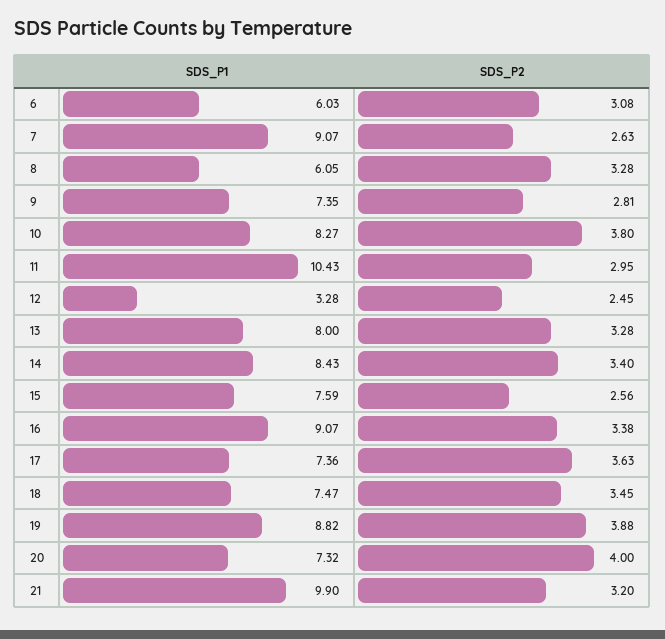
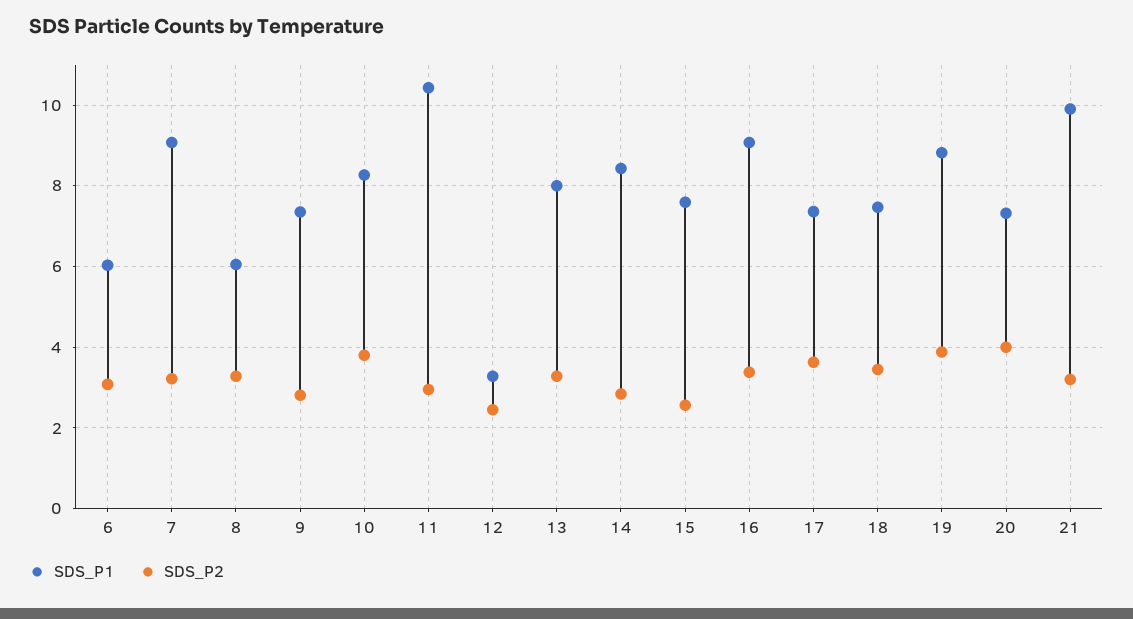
SDS_P2, 7: 2.63 -> 3.2
SDS_P2, 14: 3.4 -> 2.8

